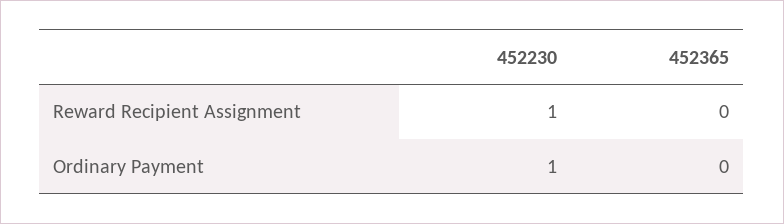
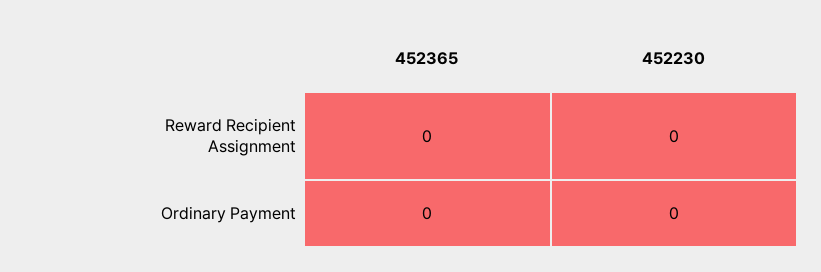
452230, Reward Recipient Assignment: 1 -> 0
452230, Ordinary Payment: 1 -> 0

